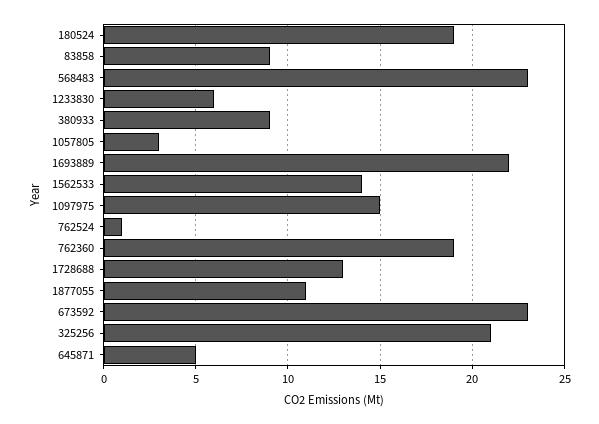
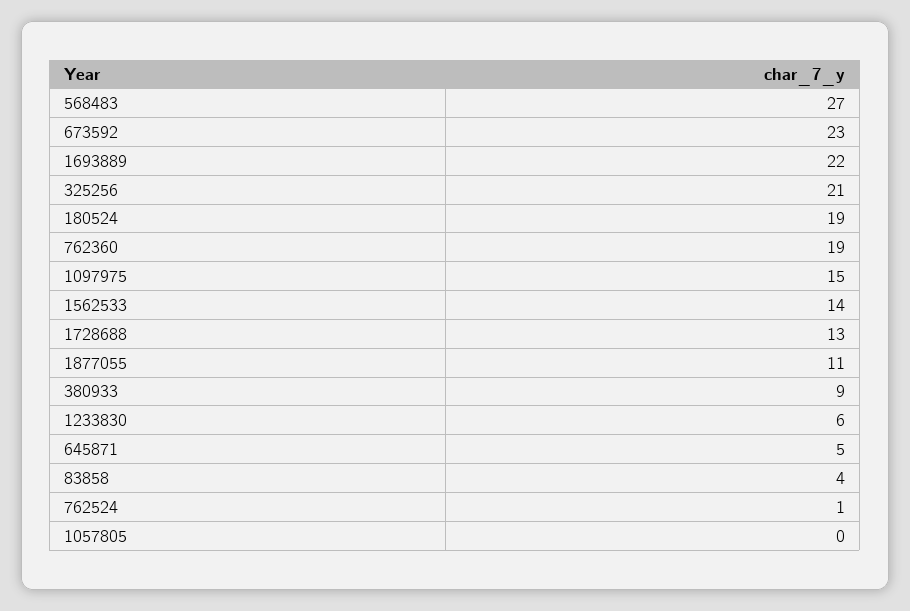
83858: 9 -> 4
568483: 23 -> 27
1057805: 3 -> 0

